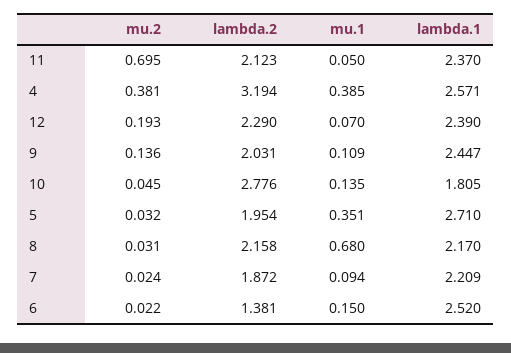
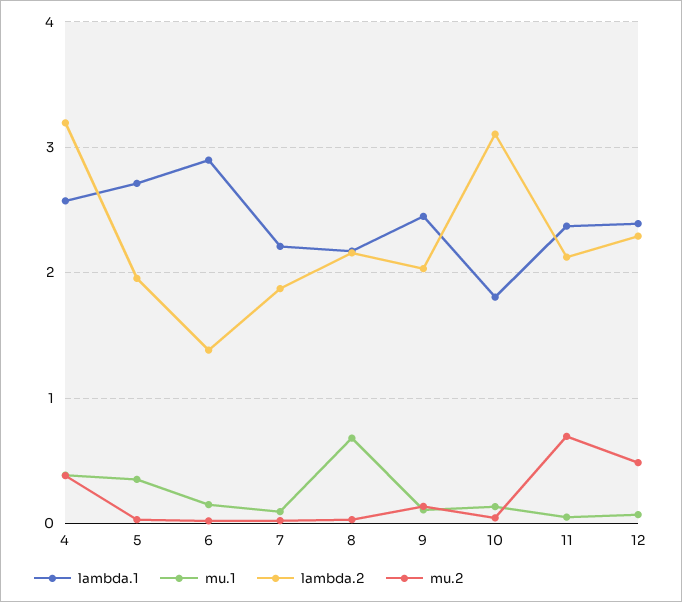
mu.2, 12: 0.193 -> 0.5
lambda.2, 10: 2.776 -> 3.1
lambda.1, 6: 2.52 -> 2.9

